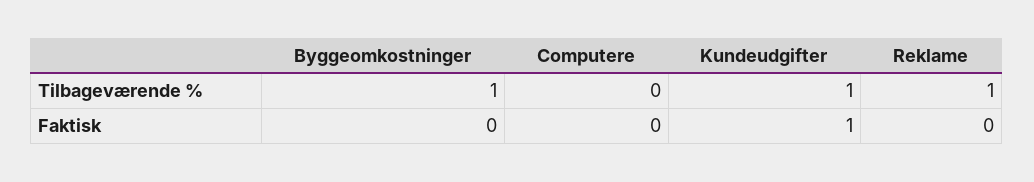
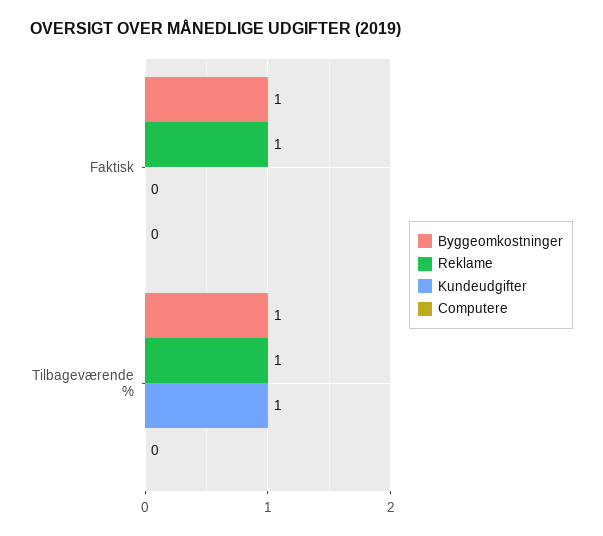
Byggeomkostninger, Faktisk: 0 -> 1
Kundeudgifter, Faktisk: 1 -> 0
Reklame, Faktisk: 0 -> 1

